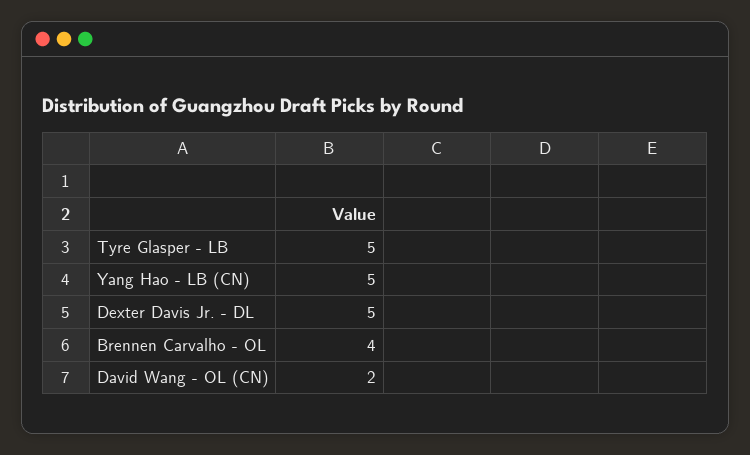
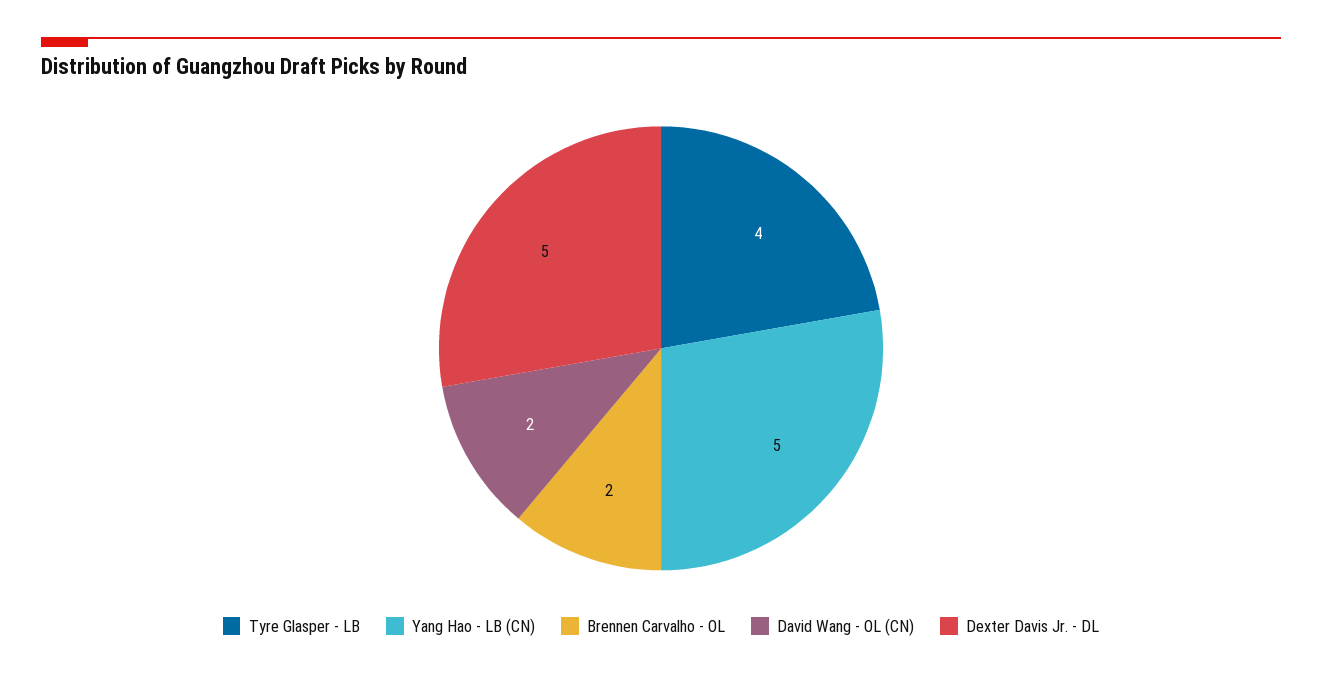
Tyre Glasper - LB: 5 -> 4
Brennen Carvalho - OL: 4 -> 2

